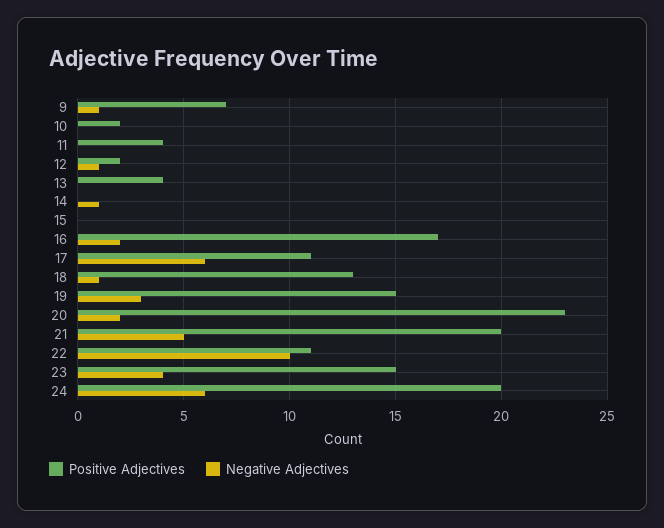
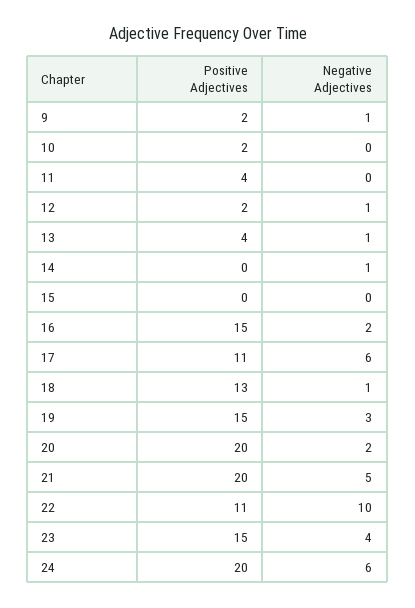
Positive Adjectives, 9: 7 -> 2
Negative Adjectives, 13: 0 -> 1
Positive Adjectives, 16: 17 -> 15
Positive Adjectives, 20: 23 -> 20

